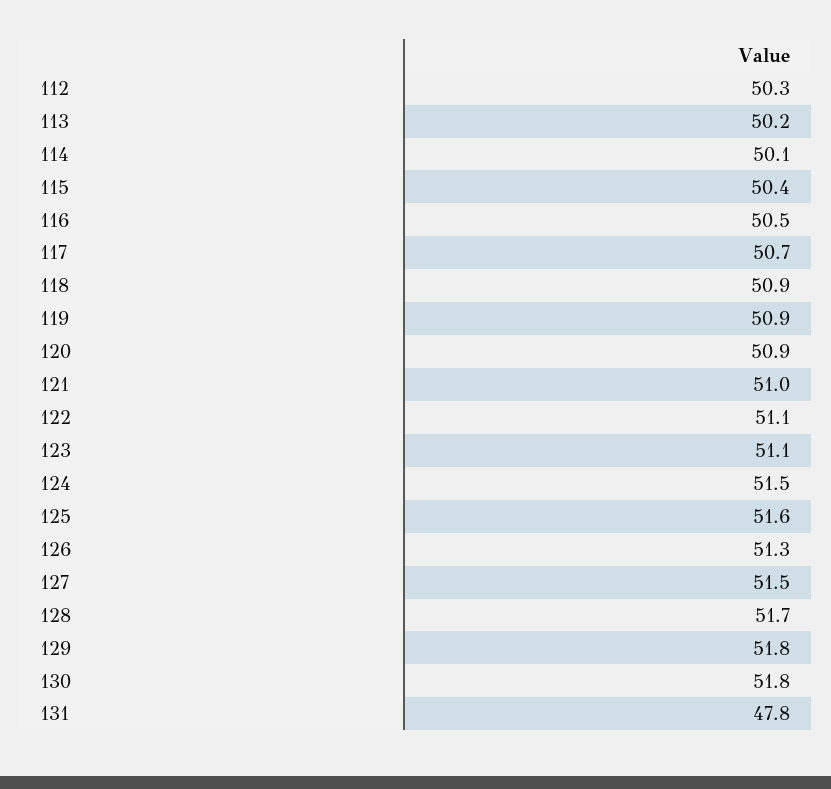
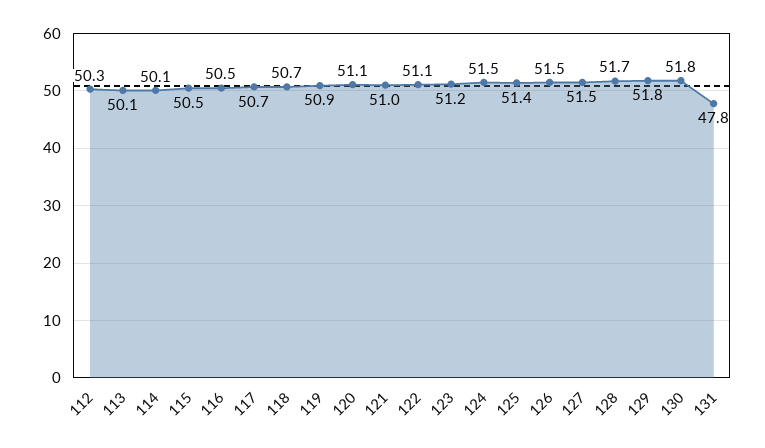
113: 50.2 -> 50.1
115: 50.4 -> 50.5
118: 50.9 -> 50.7
120: 50.9 -> 51.1
123: 51.1 -> 51.2
125: 51.6 -> 51.4
126: 51.3 -> 51.5

